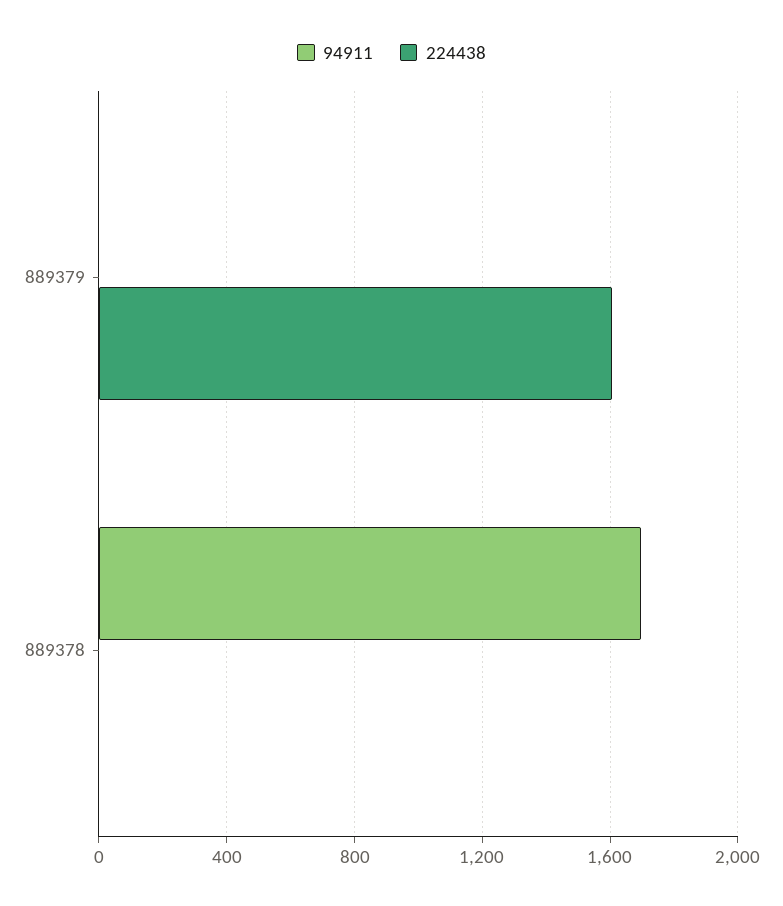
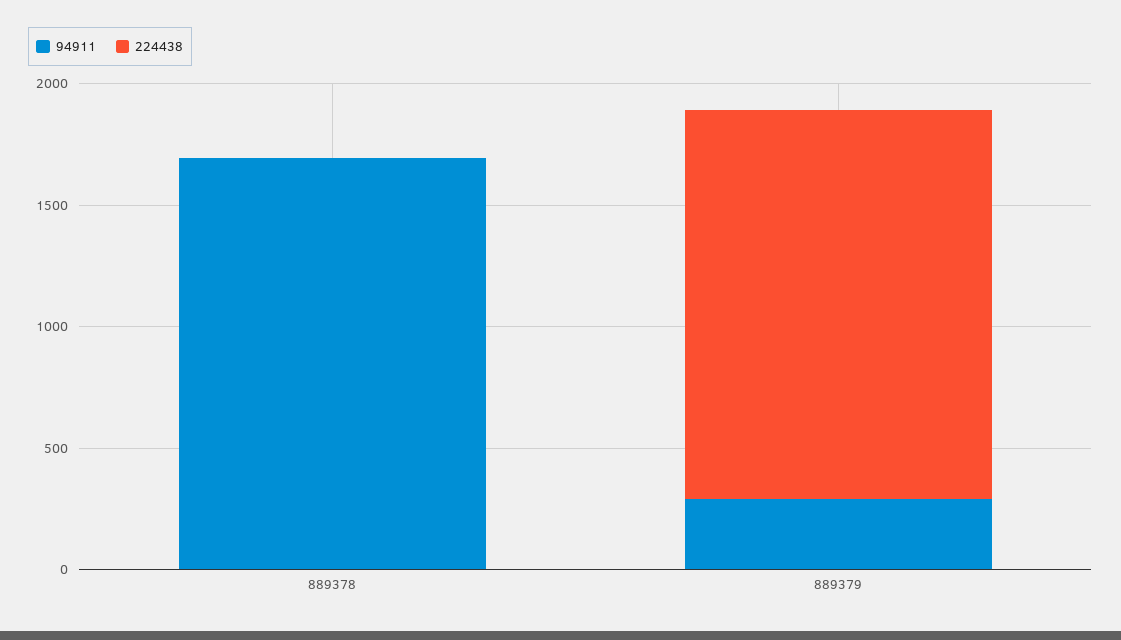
94911, 889379: 0 -> 300

